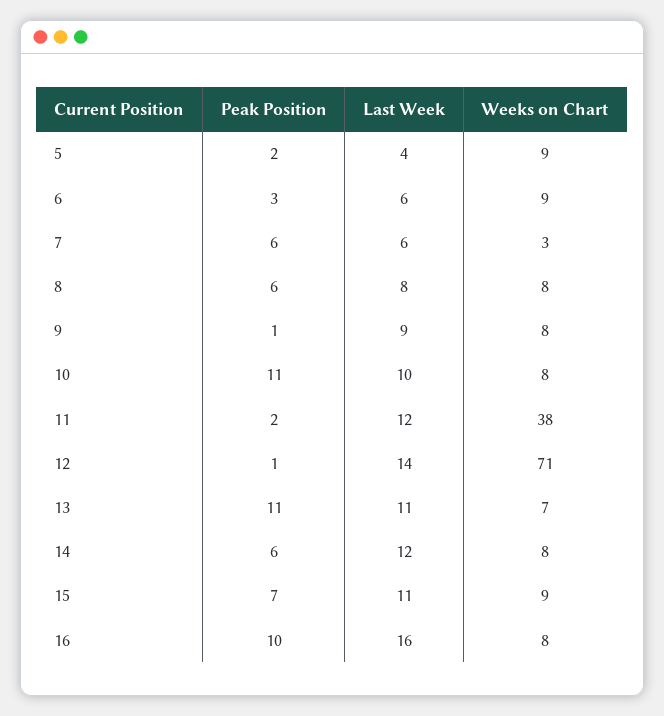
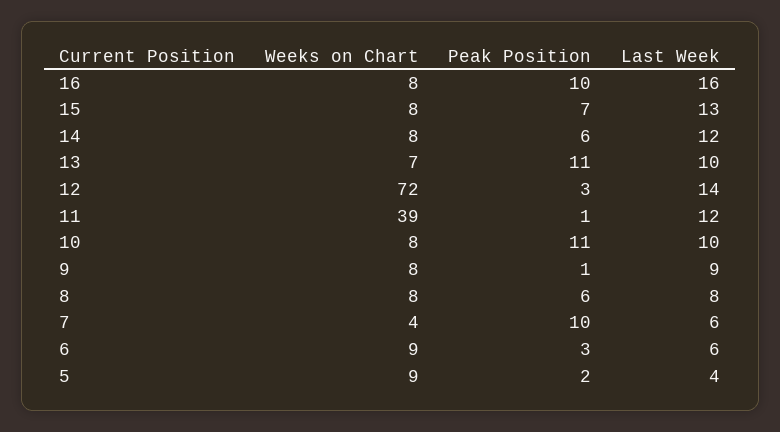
Peak Position, 7: 6 -> 10
Weeks on Chart, 7: 3 -> 4
Peak Position, 11: 2 -> 1
Weeks on Chart, 11: 38 -> 39
Peak Position, 12: 1 -> 3
Weeks on Chart, 12: 71 -> 72
Last Week, 13: 11 -> 10
Last Week, 15: 11 -> 13
Weeks on Chart, 15: 9 -> 8

